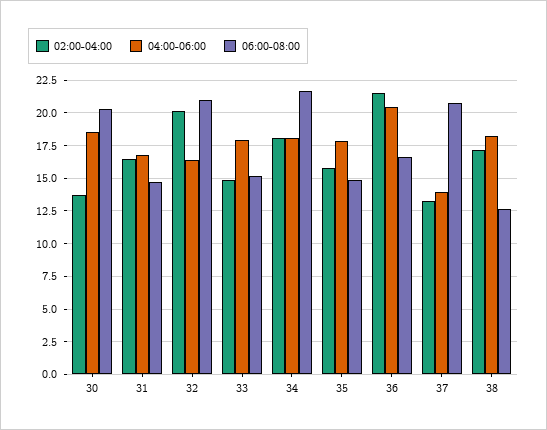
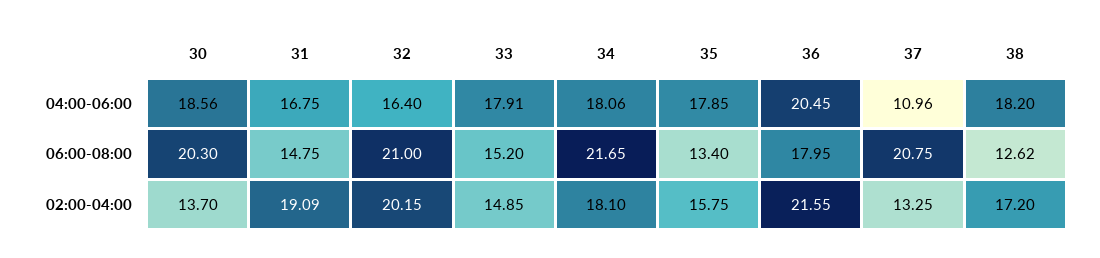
02:00-04:00, 31: 16.5 -> 19.09
06:00-08:00, 35: 15 -> 13.4
06:00-08:00, 36: 16.5 -> 17.95
04:00-06:00, 37: 14 -> 10.96

